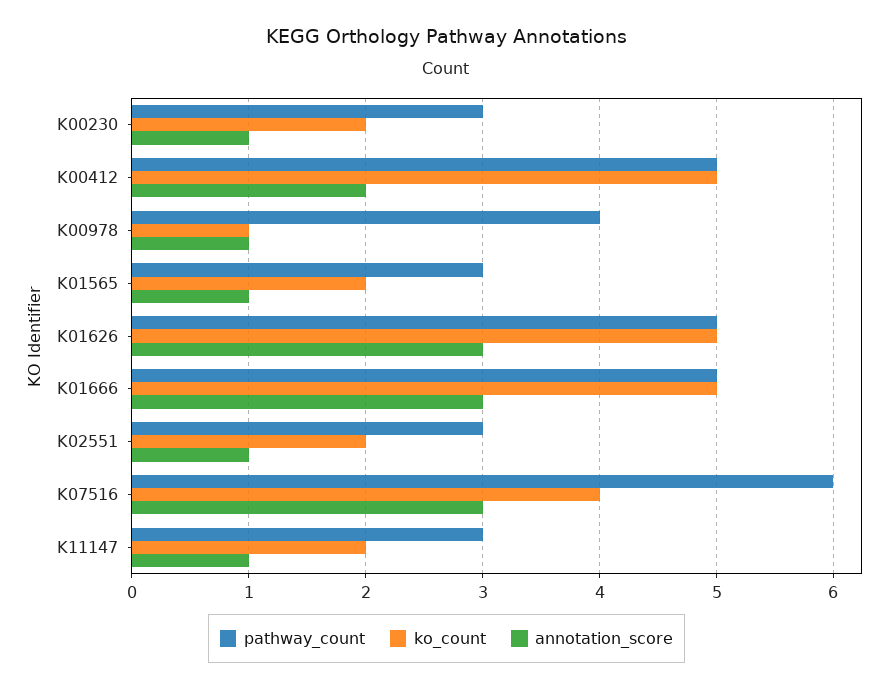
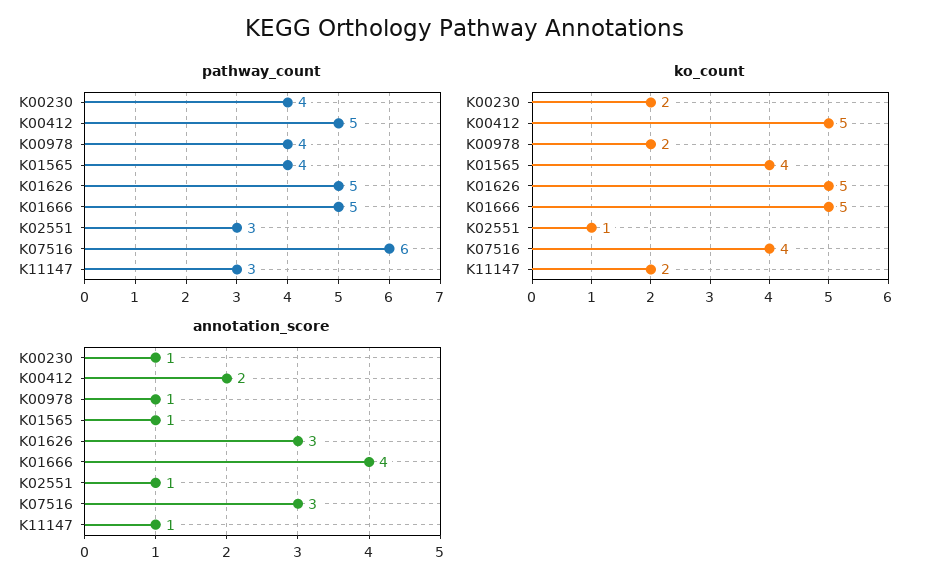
pathway_count, K00230: 3 -> 4
ko_count, K00978: 1 -> 2
pathway_count, K01565: 3 -> 4
ko_count, K01565: 2 -> 4
annotation_score, K01666: 3 -> 4
ko_count, K02551: 2 -> 1

